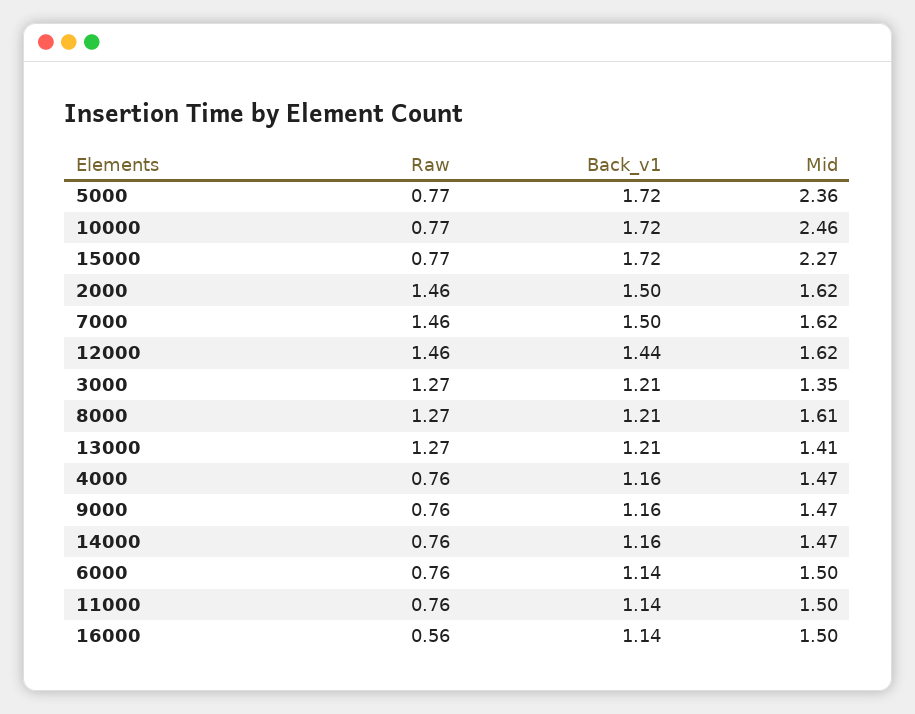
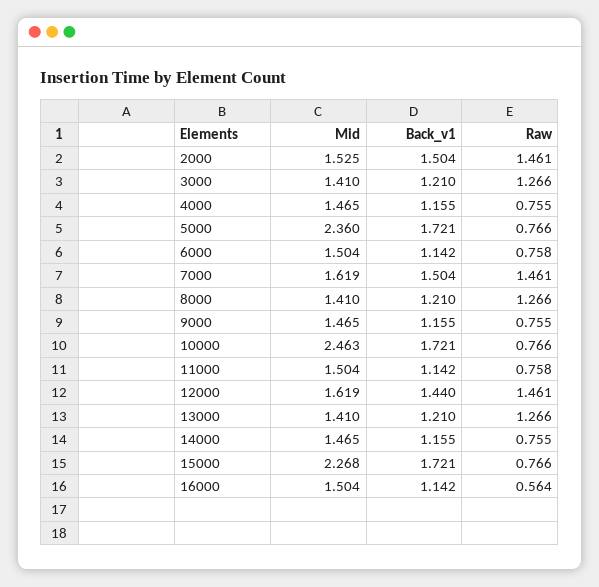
Mid, 2000: 1.62 -> 1.525
Mid, 3000: 1.35 -> 1.41
Mid, 8000: 1.61 -> 1.41

